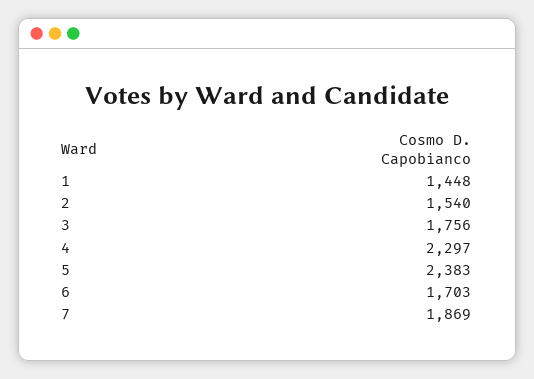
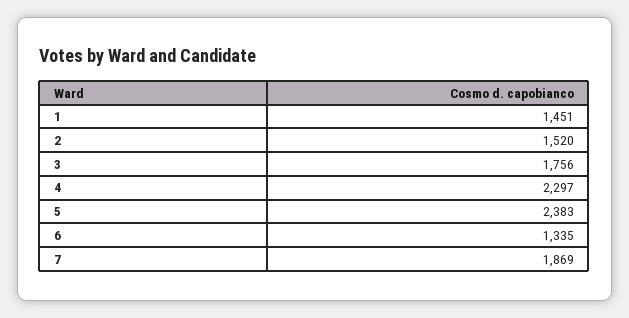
1: 1448 -> 1451
2: 1540 -> 1520
6: 1703 -> 1335

